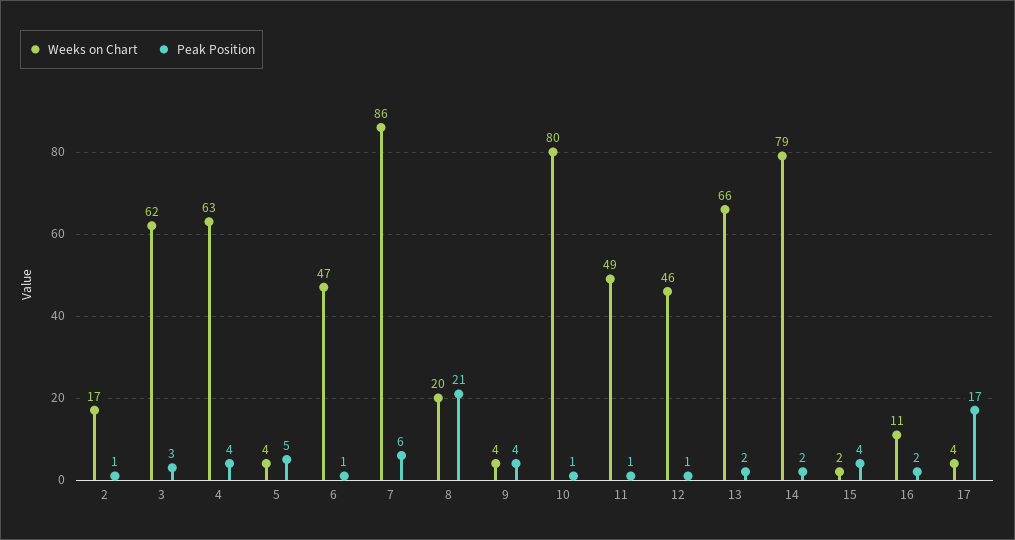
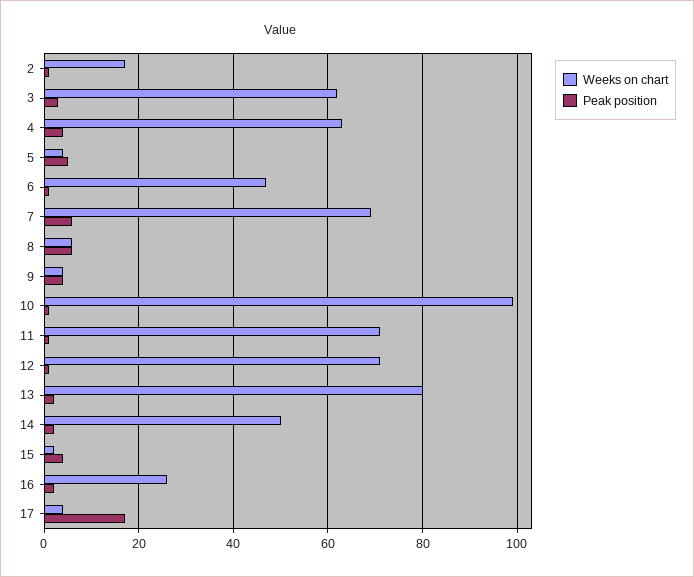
Weeks on Chart, 7: 86 -> 70
Weeks on Chart, 8: 20 -> 5
Peak Position, 8: 21 -> 5
Weeks on Chart, 10: 80 -> 100
Weeks on Chart, 11: 49 -> 70
Weeks on Chart, 12: 46 -> 70
Weeks on Chart, 13: 66 -> 80
Weeks on Chart, 14: 79 -> 50
Weeks on Chart, 16: 11 -> 25

